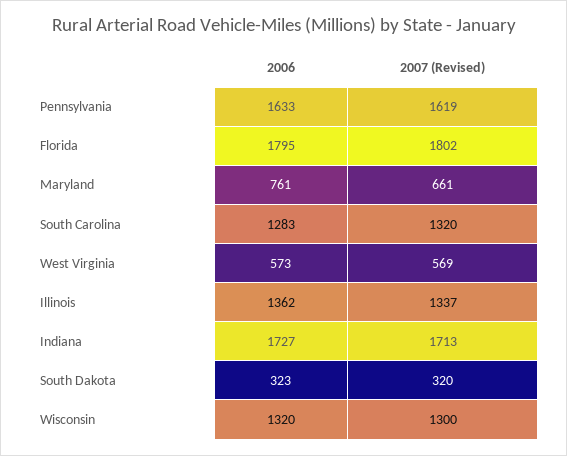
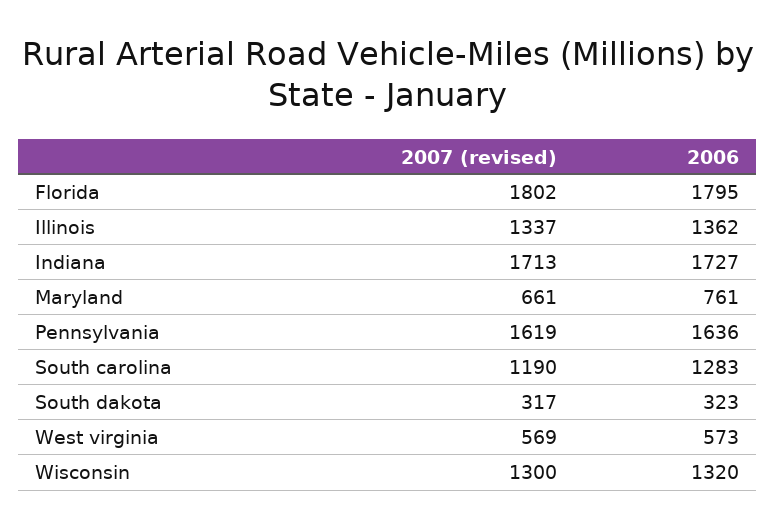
2006, Pennsylvania: 1633 -> 1636
2007 (Revised), South Carolina: 1320 -> 1190
2007 (Revised), South Dakota: 320 -> 317

